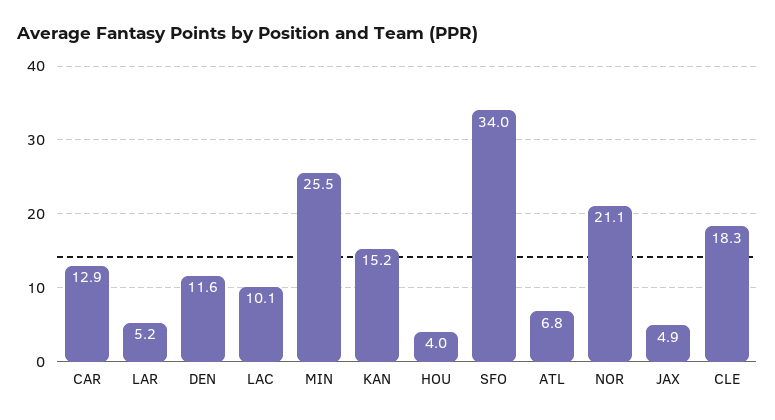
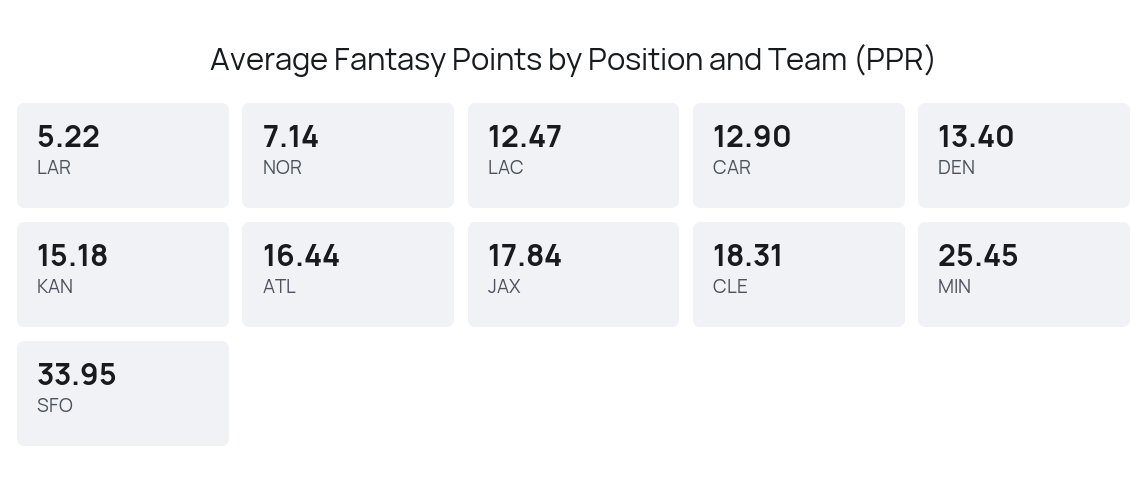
DEN: 11.6 -> 13.4
LAC: 10.1 -> 12.47
HOU: 4 -> none
ATL: 6.8 -> 16.44
NOR: 21.1 -> 7.14
JAX: 4.9 -> 17.84

